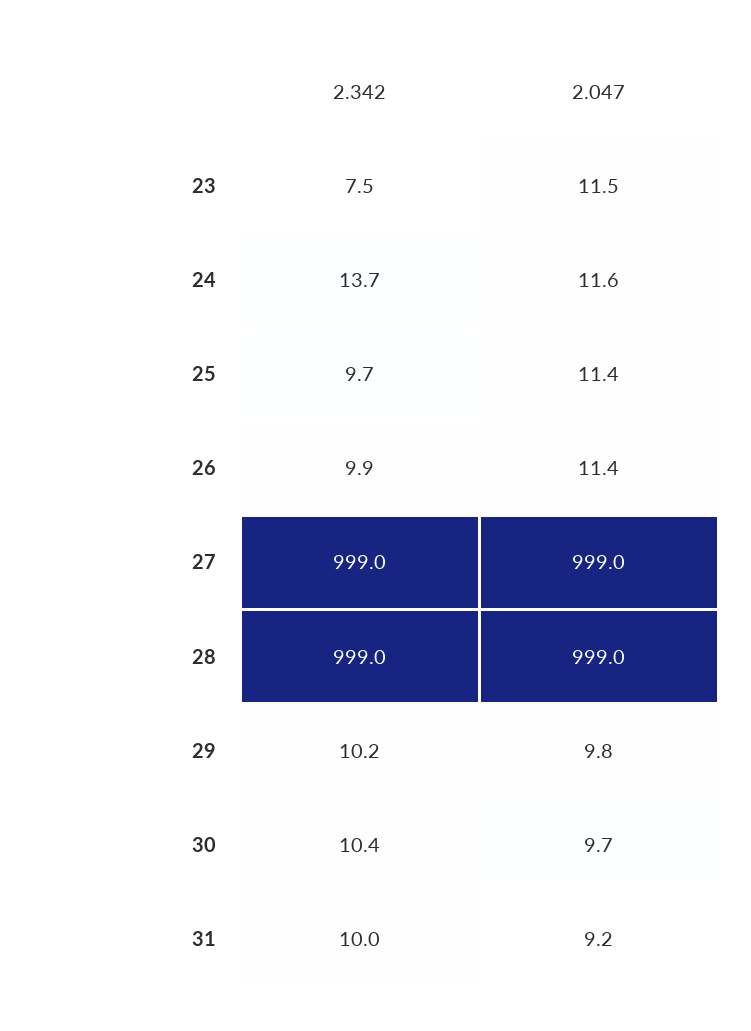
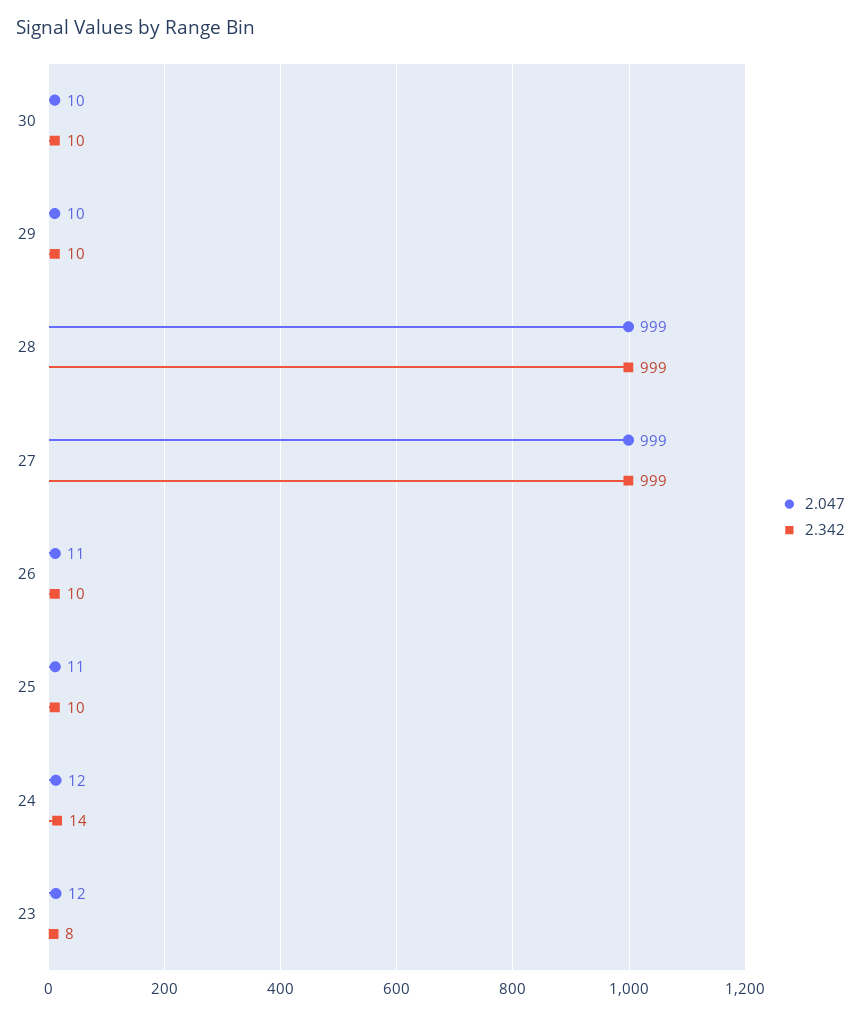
2.342, 31: 10 -> none
2.047, 31: 9.2 -> none

